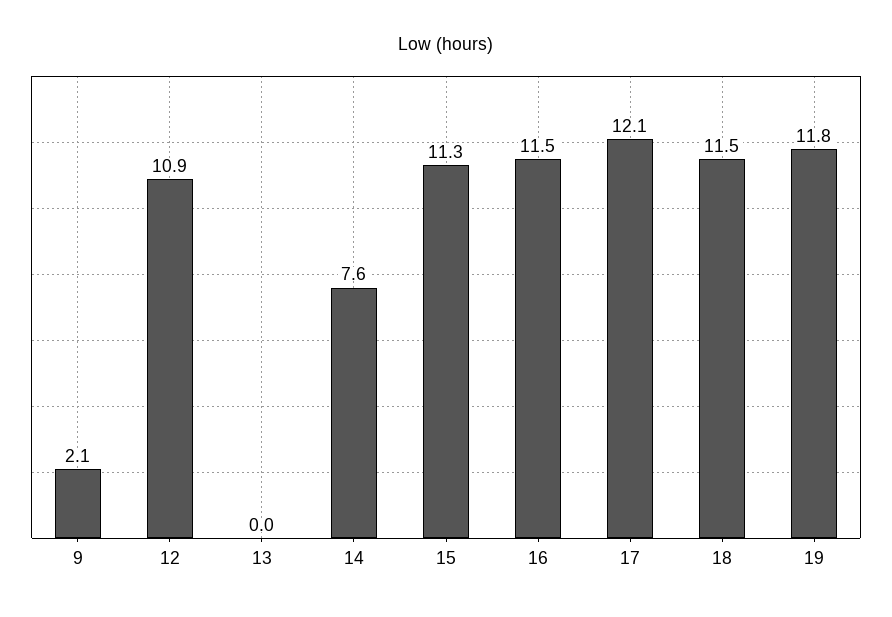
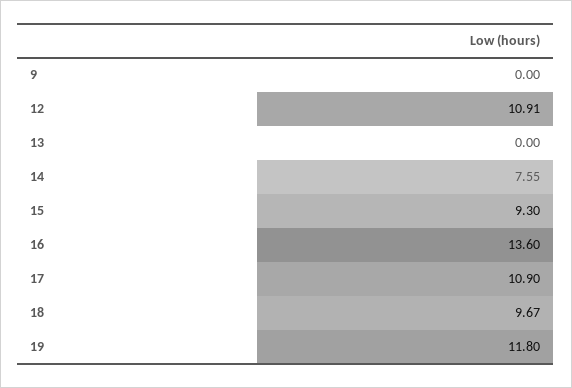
9: 2.1 -> 0
15: 11.3 -> 9.3
16: 11.5 -> 13.6
17: 12.1 -> 10.9
18: 11.5 -> 9.67

